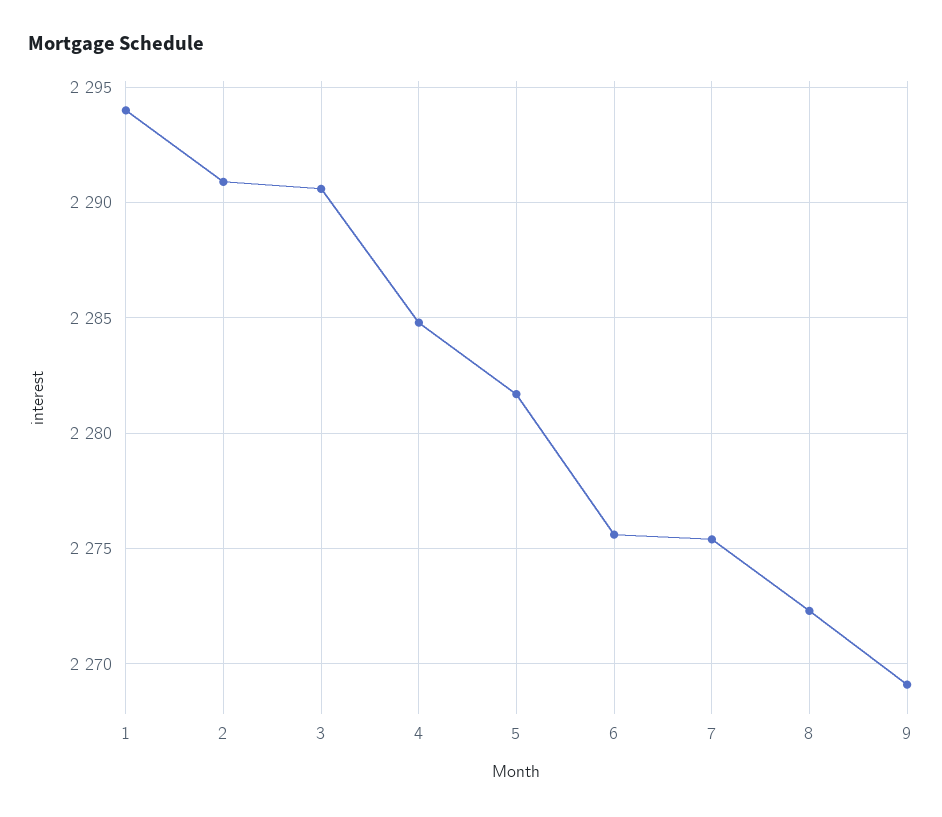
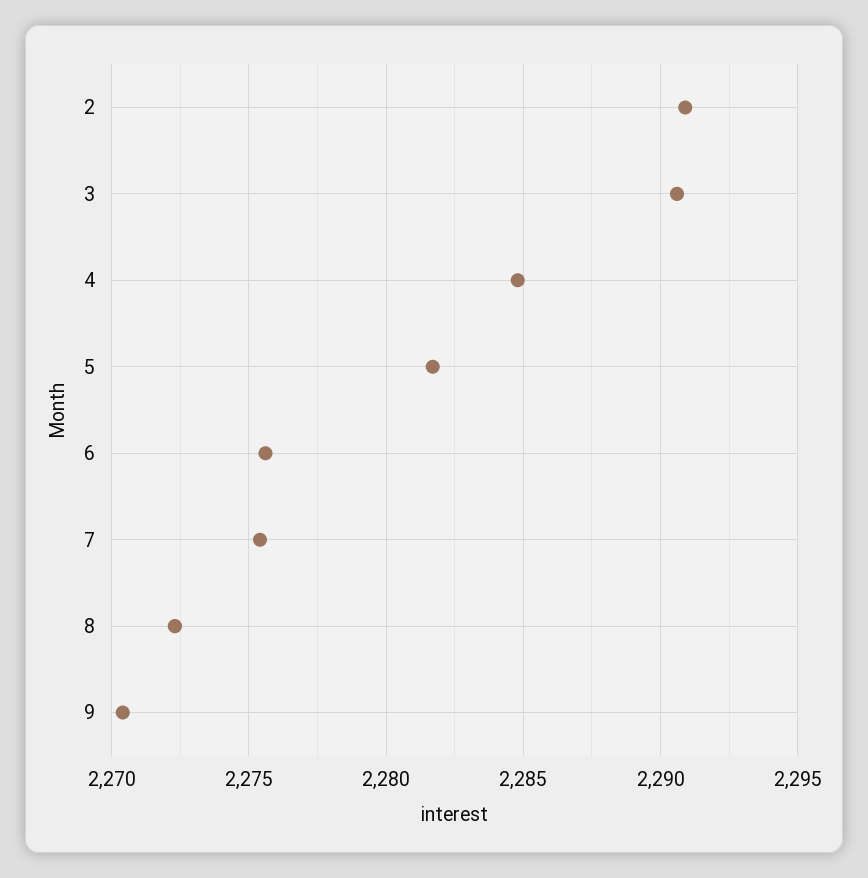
1: 2294 -> none
9: 2269 -> 2270.5

